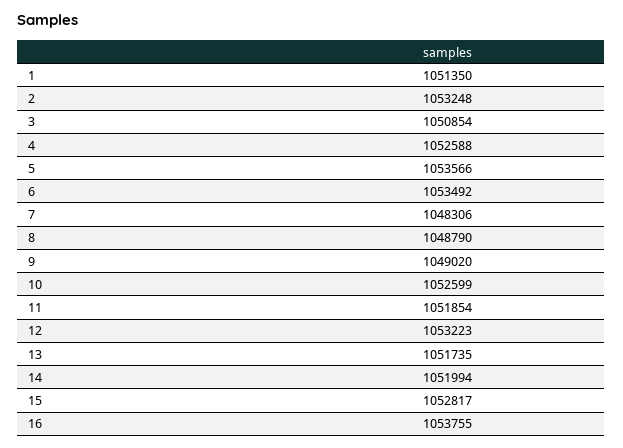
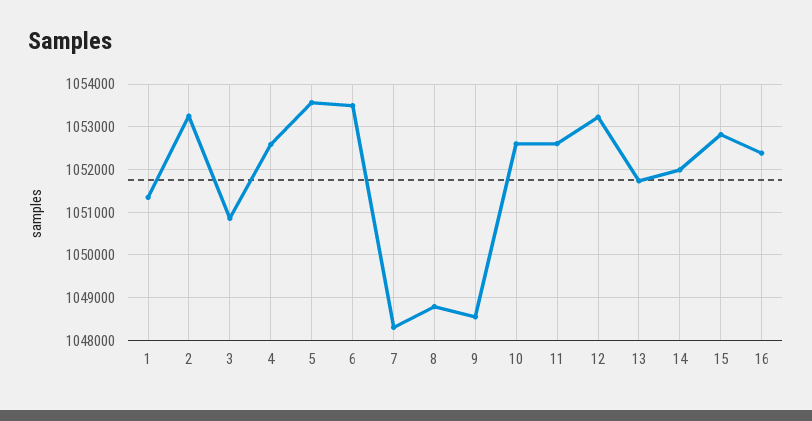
9: 1049020 -> 1048600
11: 1051854 -> 1052600
16: 1053755 -> 1052400

